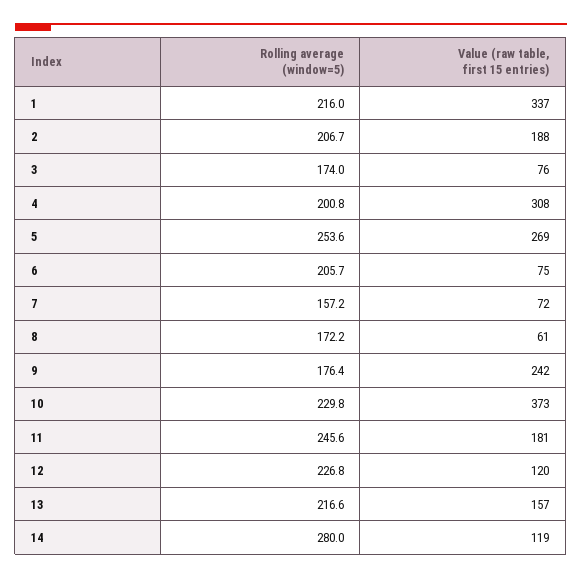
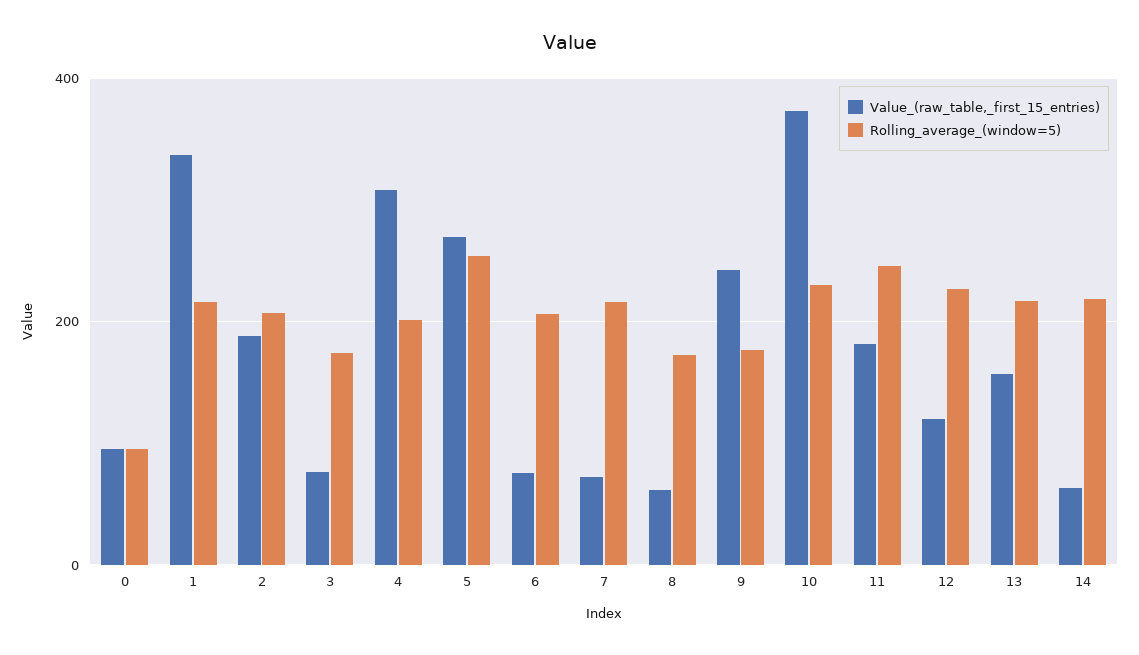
Rolling average (window=5), 7: 157.2 -> 220
Rolling average (window=5), 14: 280 -> 220
Value (raw table, first 15 entries), 14: 119 -> 60
Value (raw table, first 15 entries), 0: none -> 100
Rolling average (window=5), 0: none -> 100

